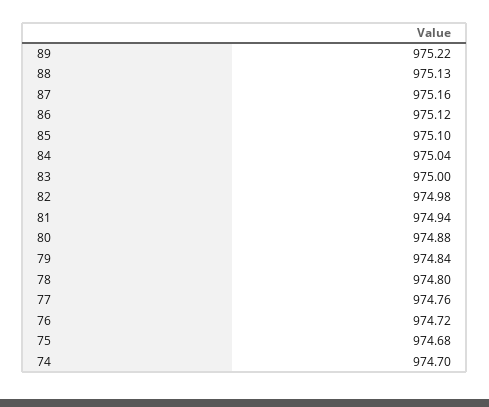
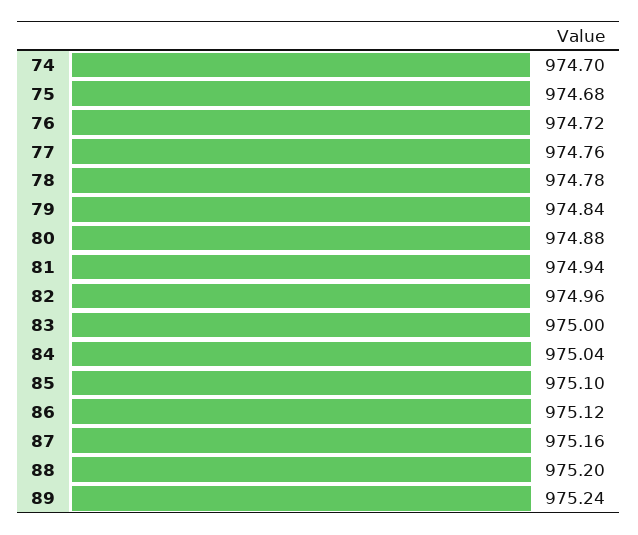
89: 975.22 -> 975.24
88: 975.13 -> 975.2
82: 974.98 -> 974.96
78: 974.8 -> 974.78

